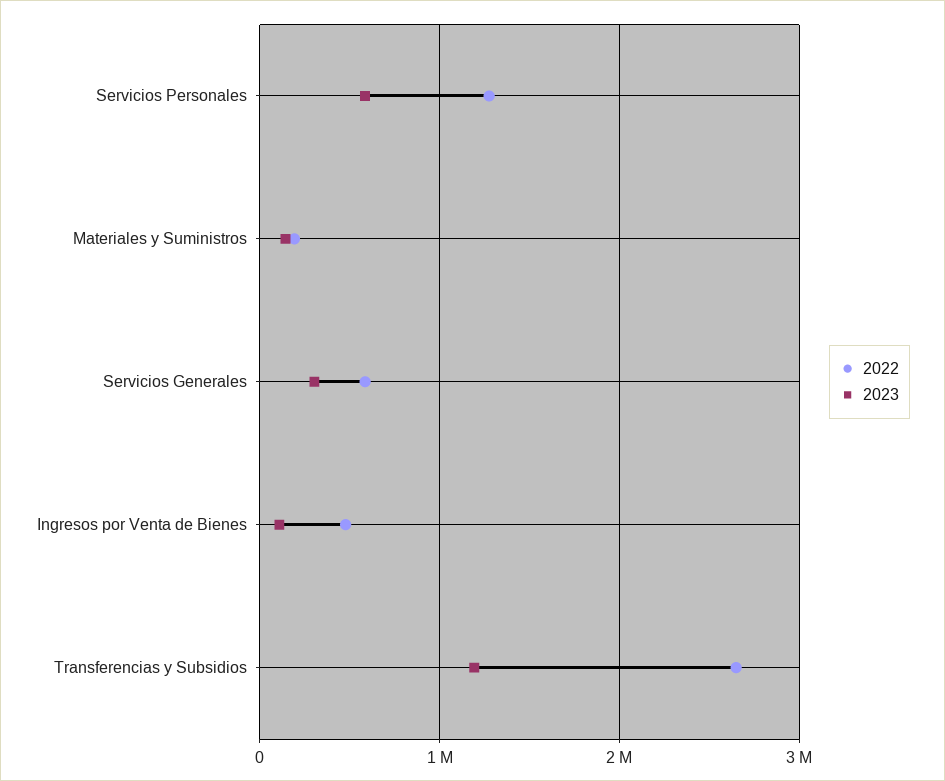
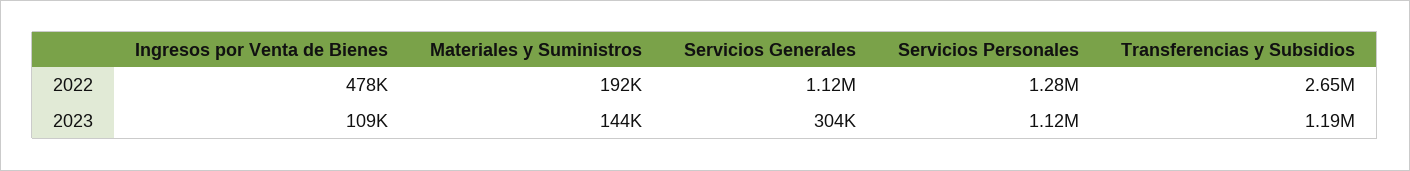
2023, Servicios Personales: 600000 -> 1120000
2022, Servicios Generales: 600000 -> 1120000

